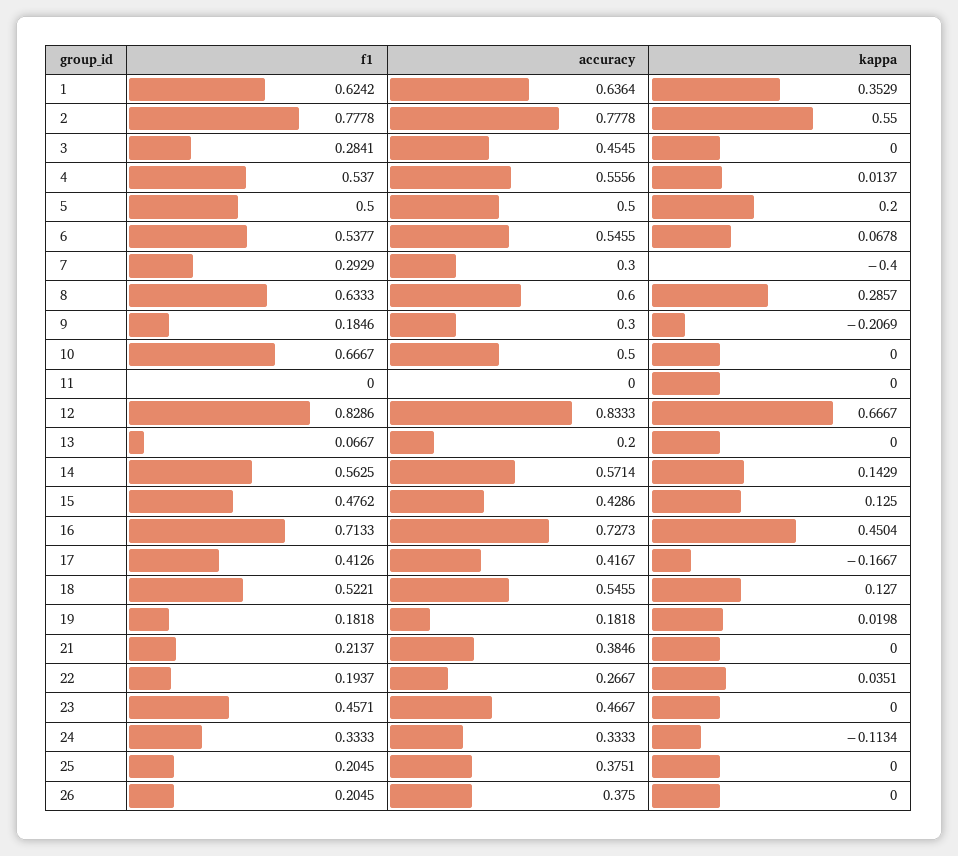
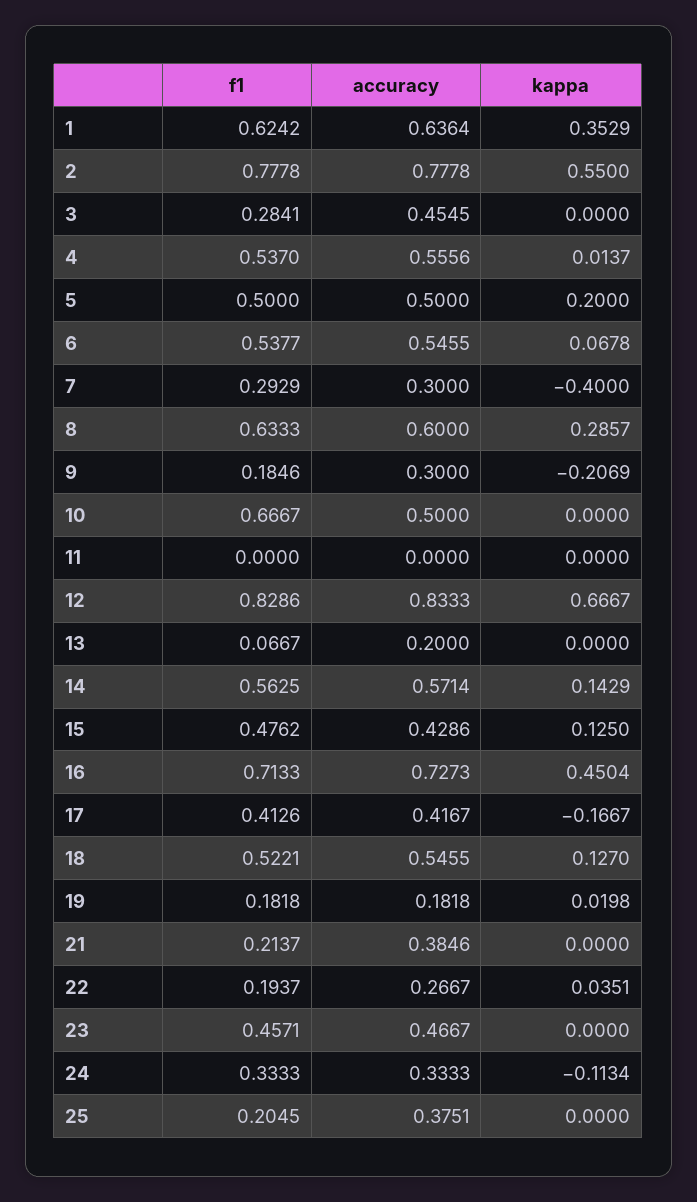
f1, 26: 0.2045 -> none
accuracy, 26: 0.375 -> none
kappa, 26: 0 -> none

